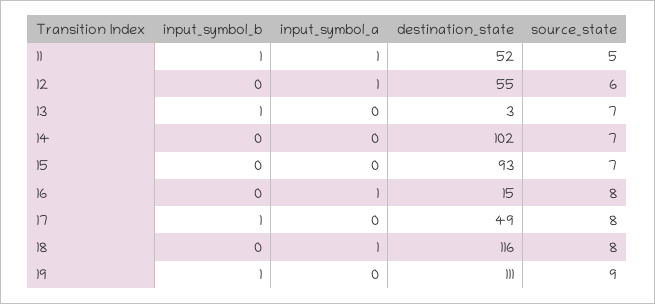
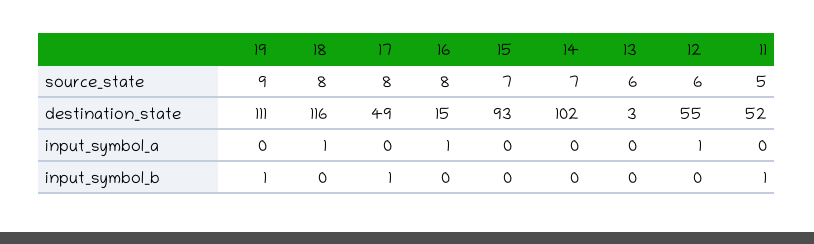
input_symbol_a, 11: 1 -> 0
input_symbol_b, 13: 1 -> 0
source_state, 13: 7 -> 6

